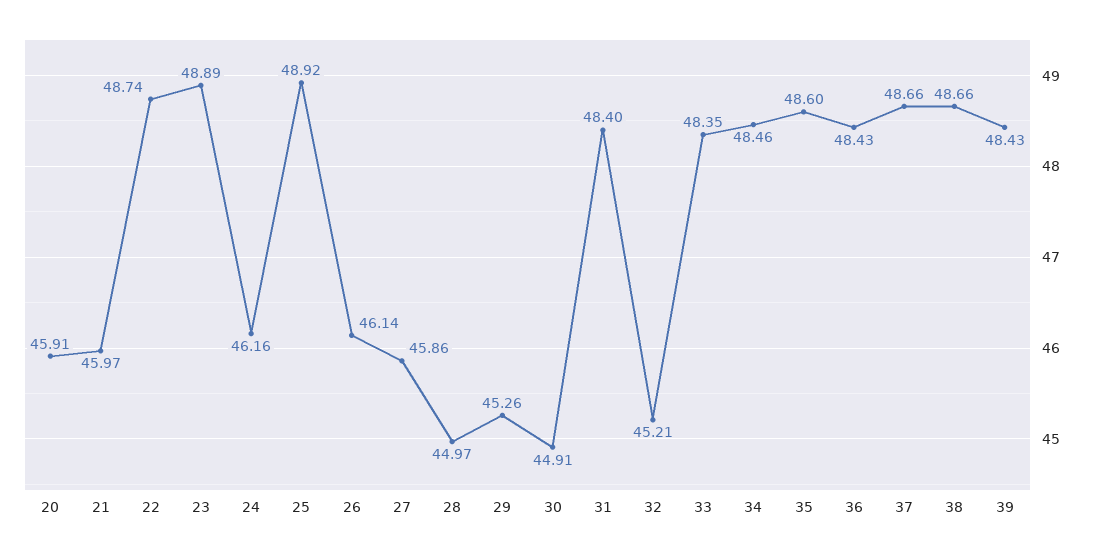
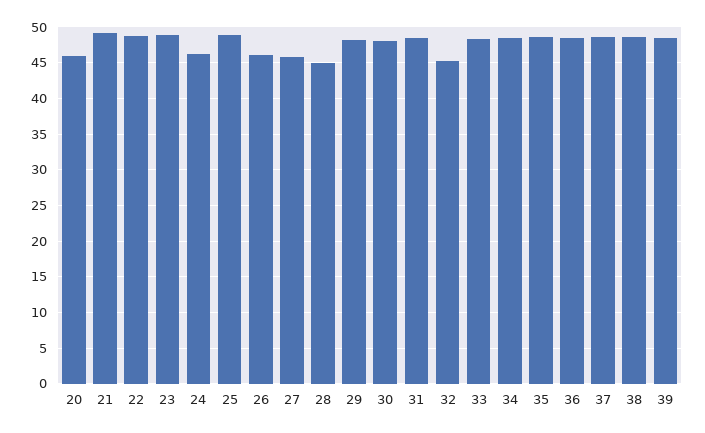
21: 45.97 -> 49
29: 45.26 -> 48
30: 44.91 -> 48

